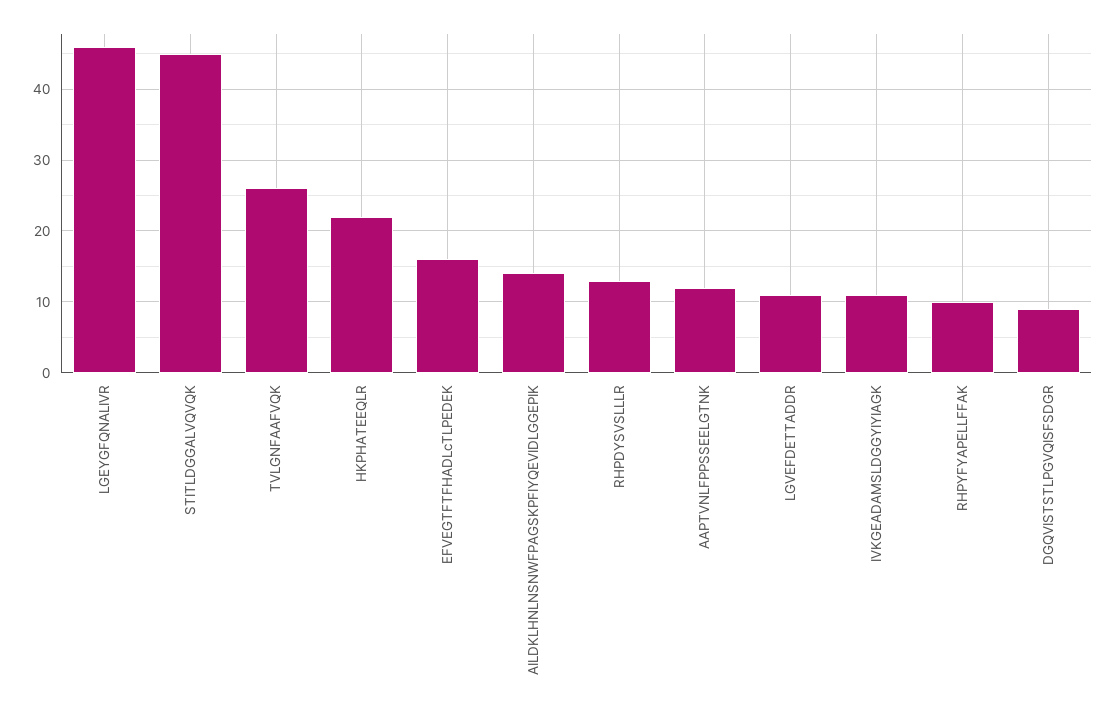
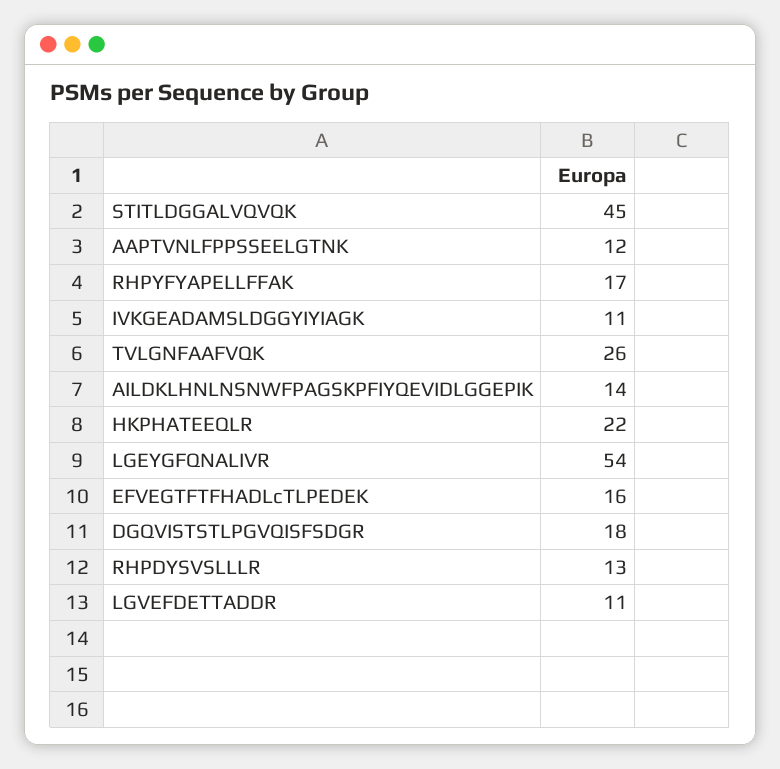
LGEYGFQNALIVR: 46 -> 54
RHPYFYAPELLFFAK: 10 -> 17
DGQVISTSTLPGVQISFSDGR: 9 -> 18

